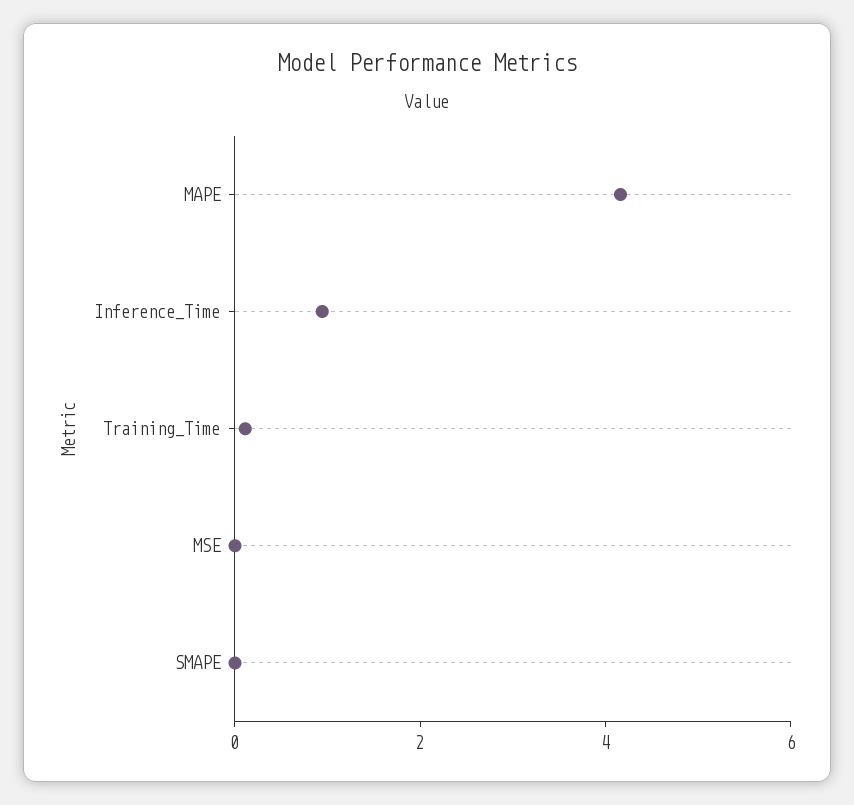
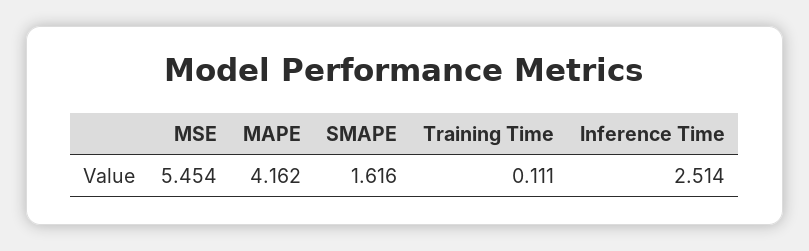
Inference_Time: 1 -> 2.514
MSE: 0 -> 5.454
SMAPE: 0 -> 1.616

